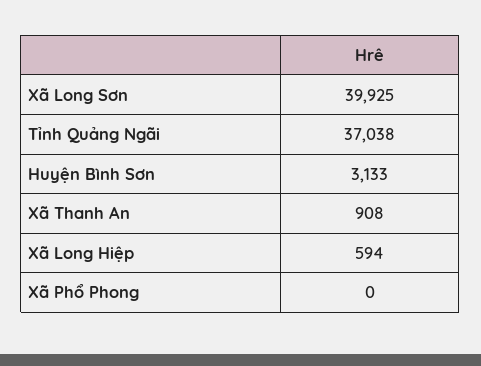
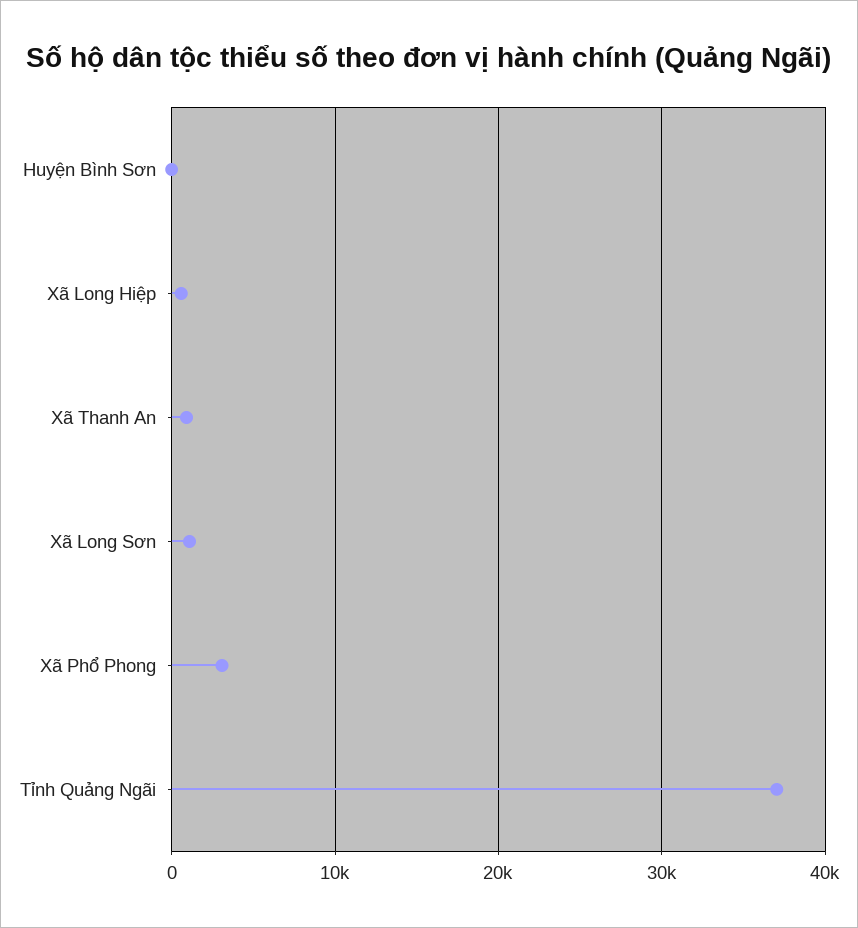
Xã Long Sơn: 39925 -> 1000
Huyện Bình Sơn: 3133 -> 0
Xã Phổ Phong: 0 -> 3000

